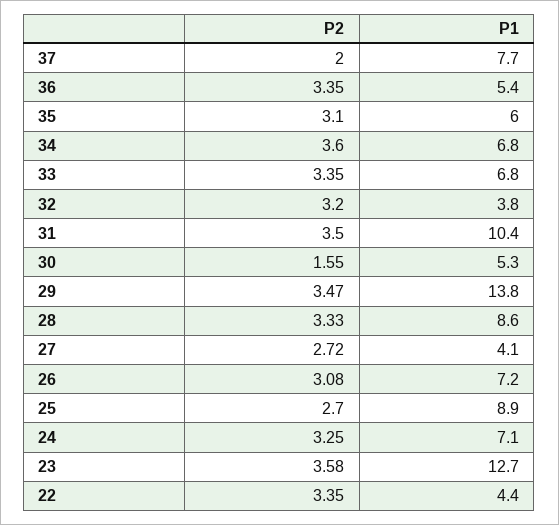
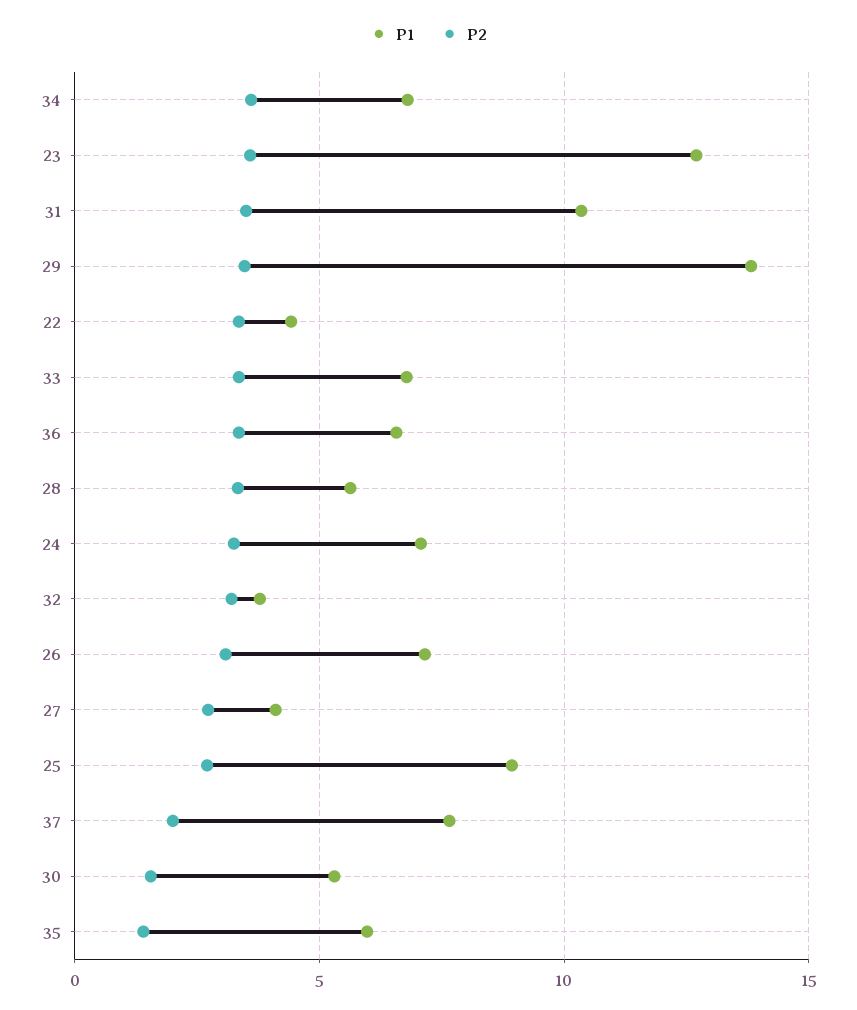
P1, 36: 5.4 -> 6.5
P2, 35: 3.1 -> 1.5
P1, 28: 8.6 -> 5.5

